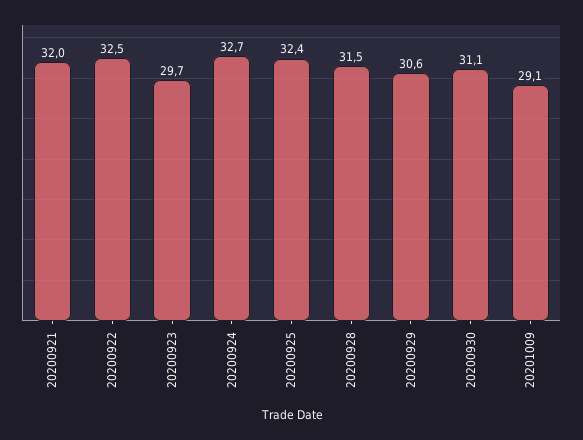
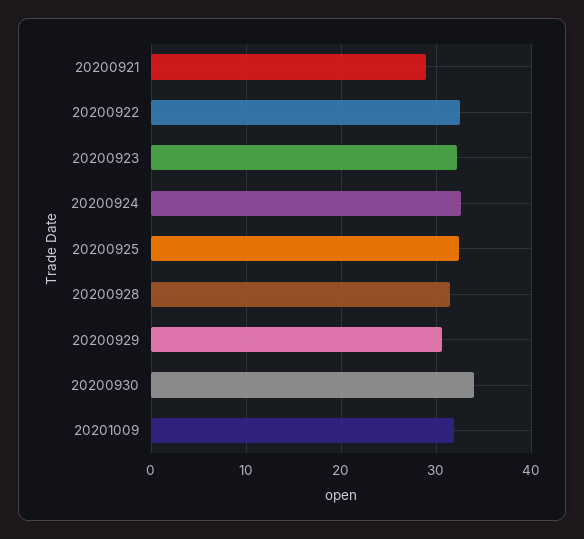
20200921: 32 -> 29
20200923: 29.7 -> 32
20200930: 31.1 -> 34
20201009: 29.1 -> 32

